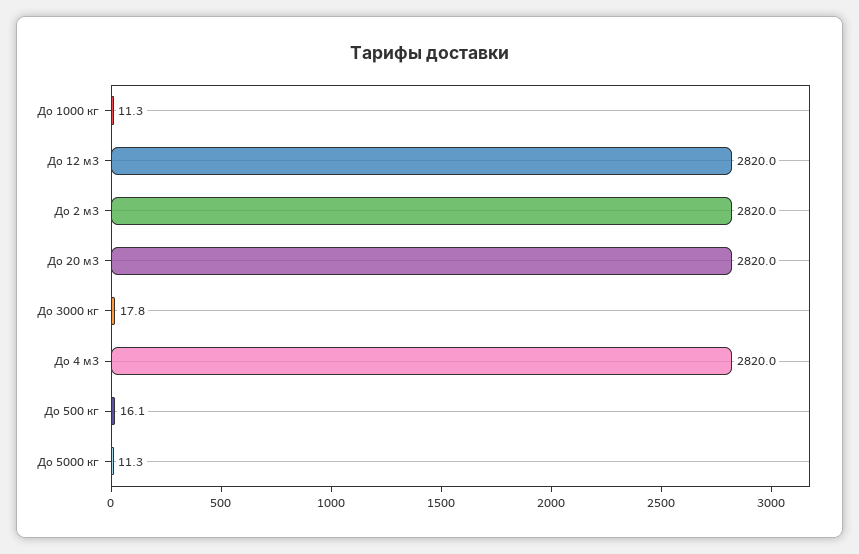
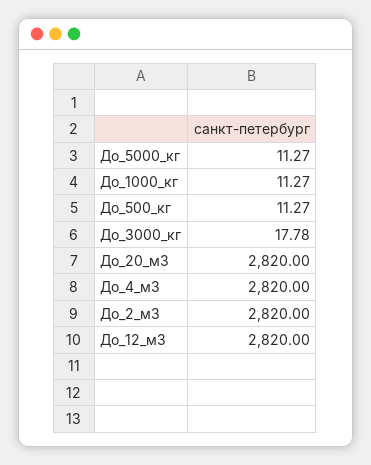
До 500 кг: 16.1 -> 11.27

